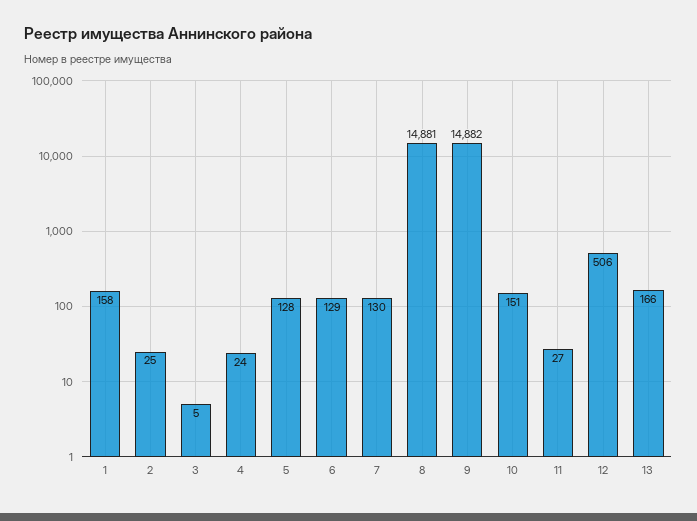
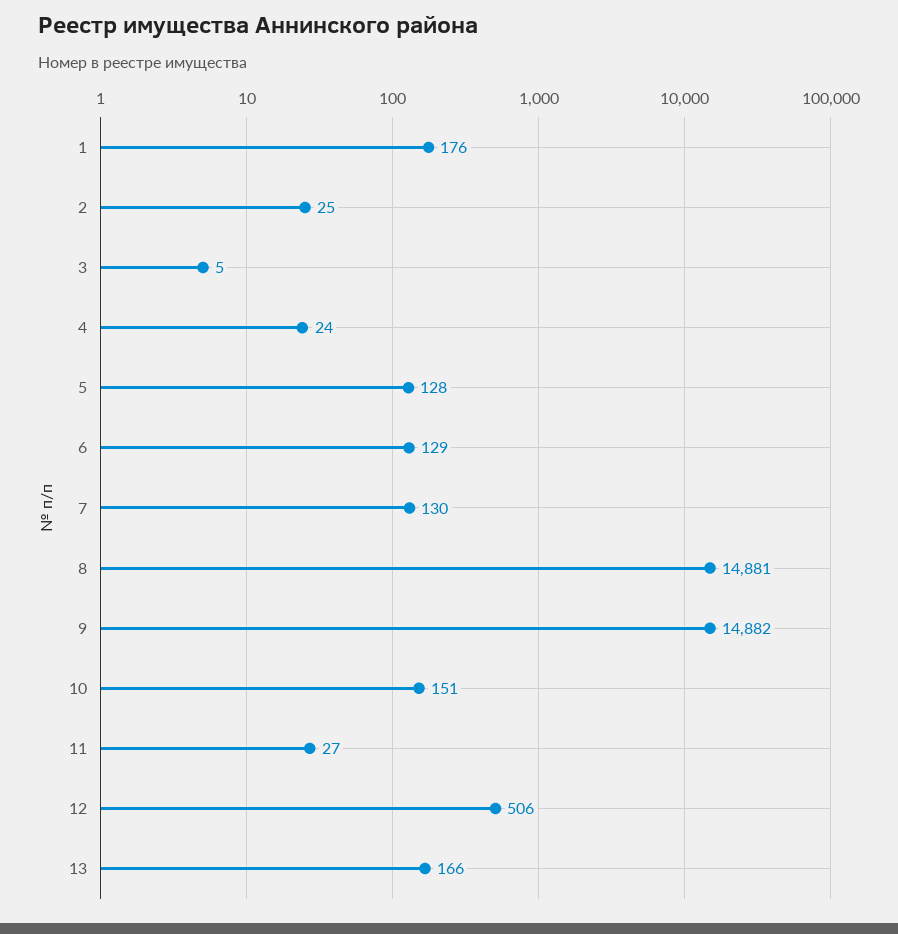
1: 158 -> 176

